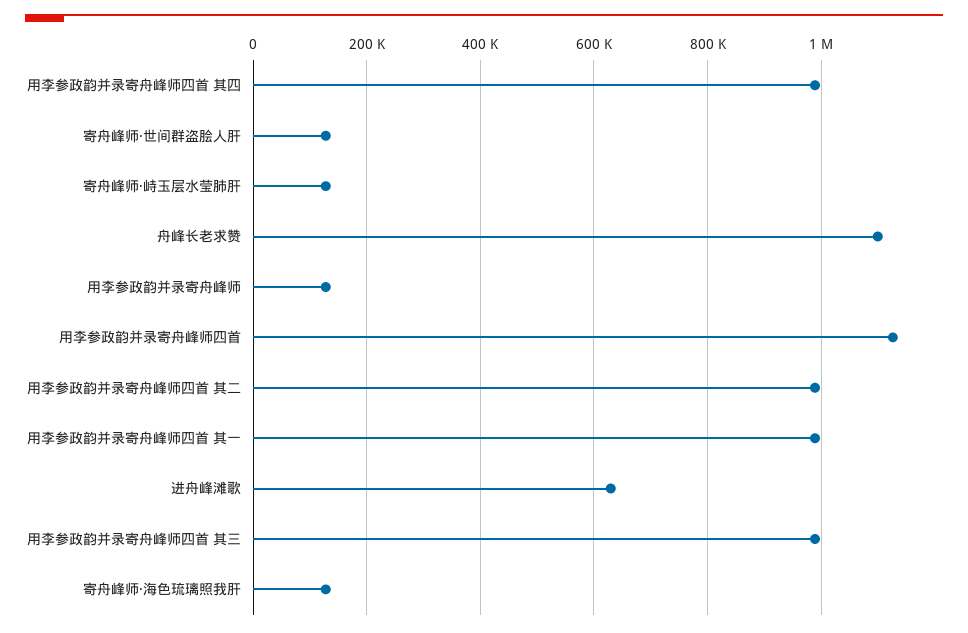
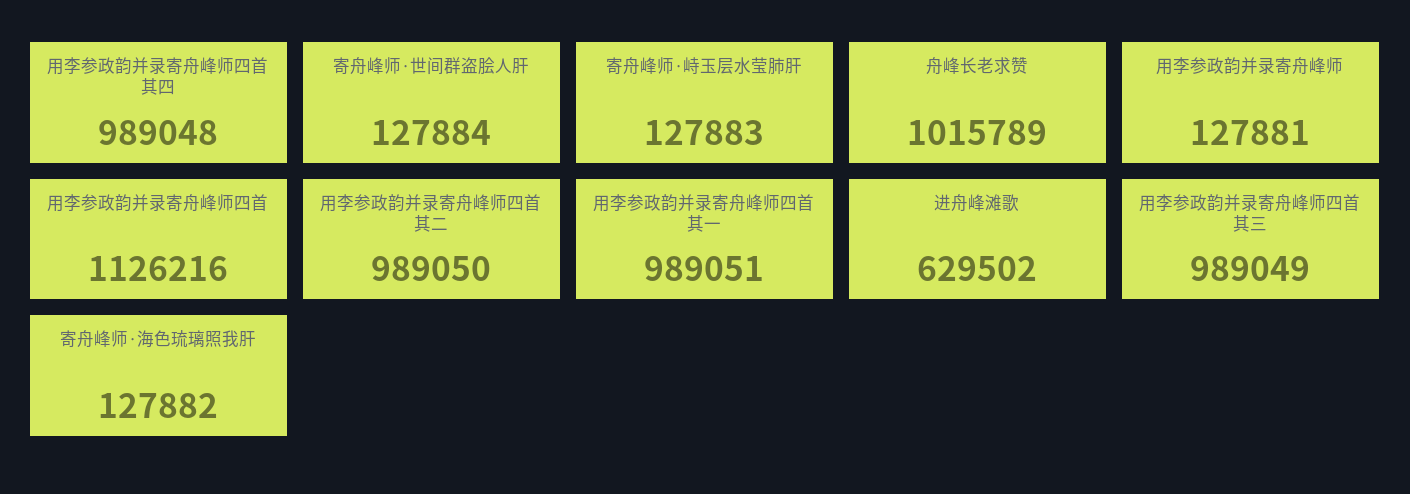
舟峰长老求赞: 1100000 -> 1015789

